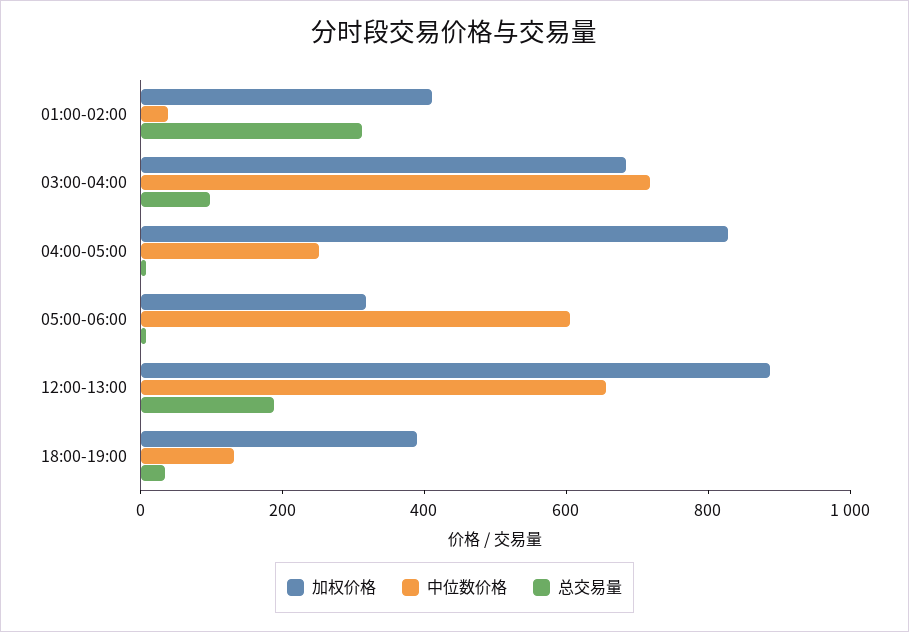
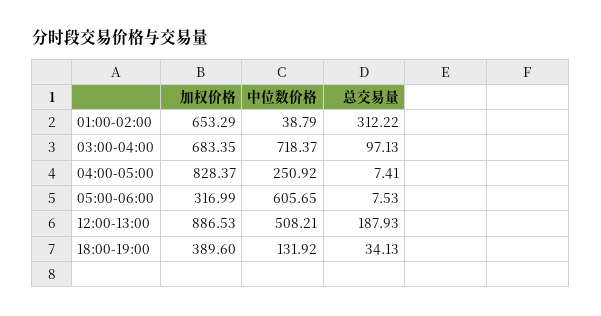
加权价格, 01:00-02:00: 400 -> 653.29
中位数价格, 12:00-13:00: 650 -> 508.21

